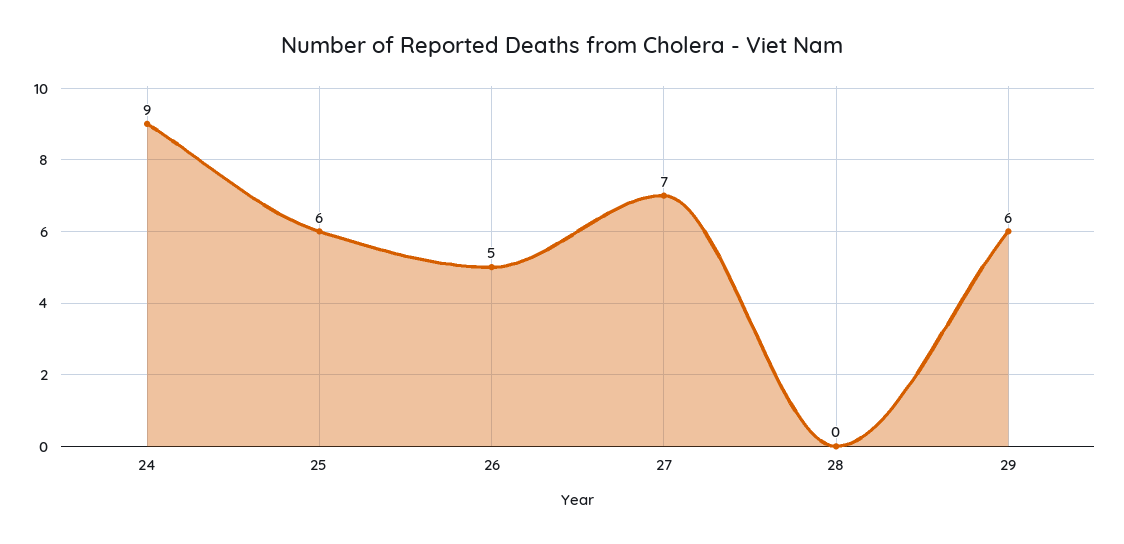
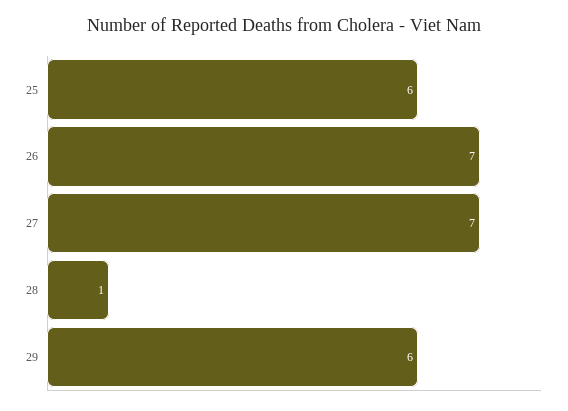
24: 9 -> none
26: 5 -> 7
28: 0 -> 1

